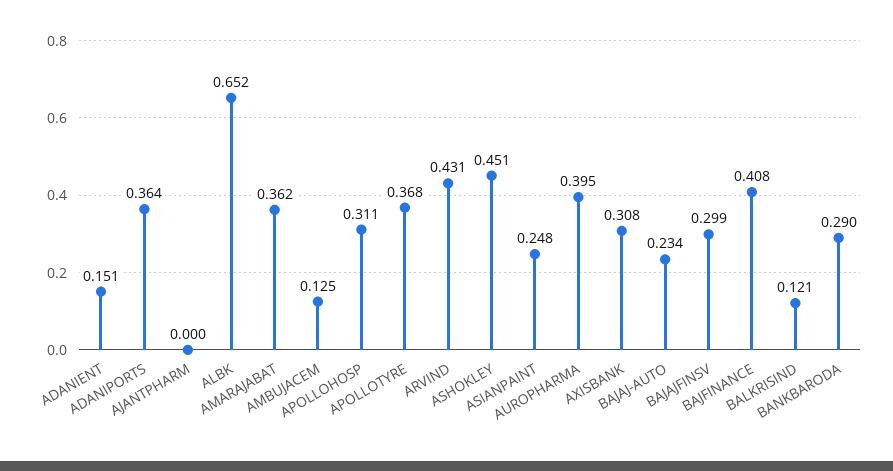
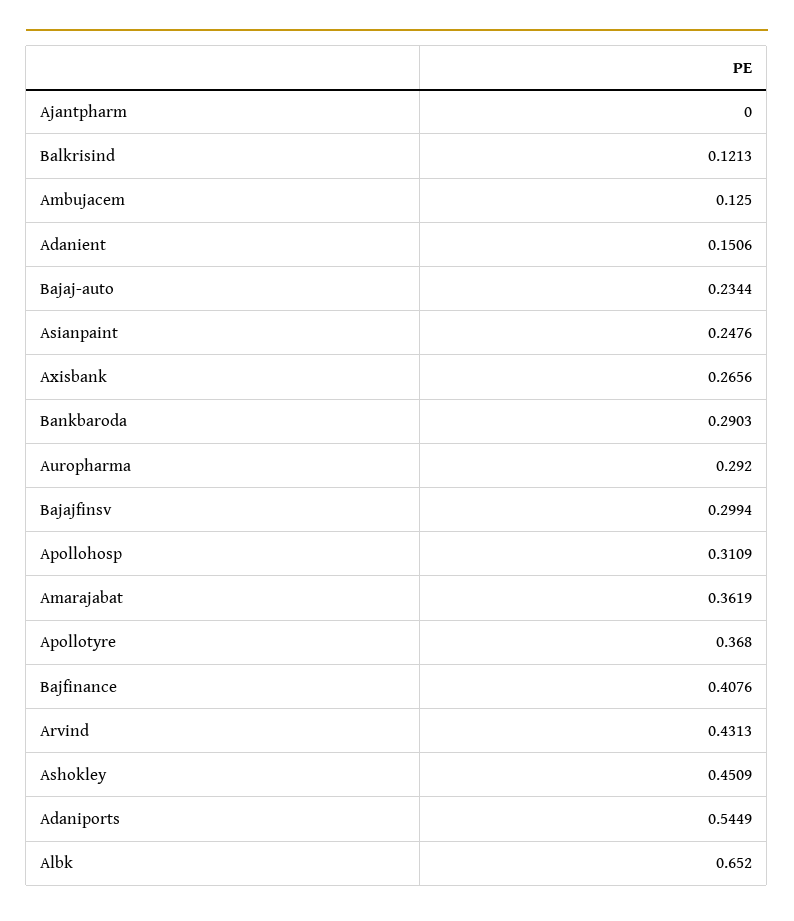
ADANIPORTS: 0.364 -> 0.5449
AUROPHARMA: 0.395 -> 0.292
AXISBANK: 0.308 -> 0.2656

